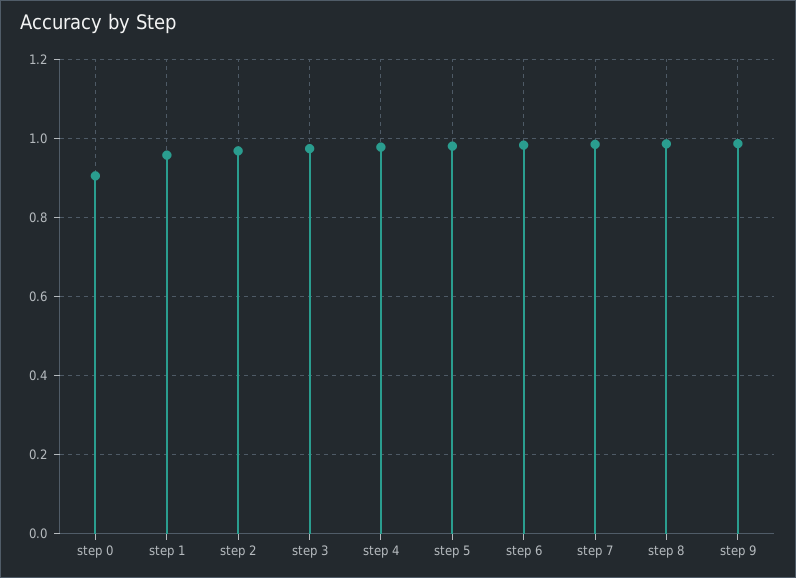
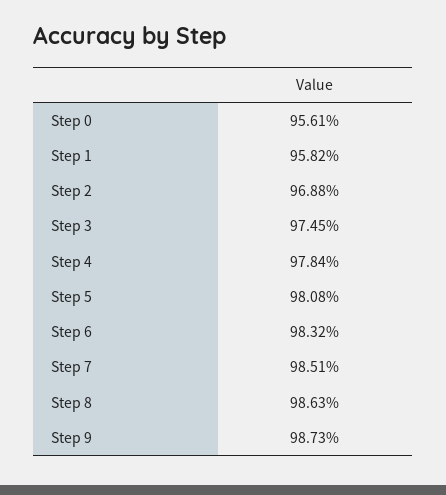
step 0: 0.9 -> 0.9561

